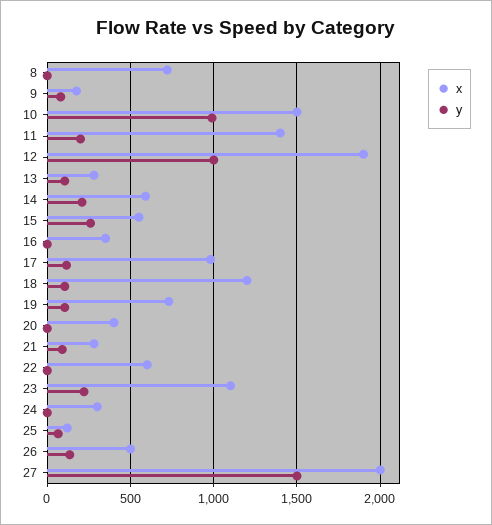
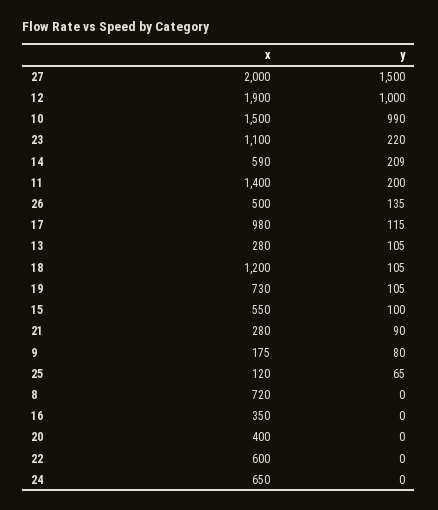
y, 15: 250 -> 100
x, 24: 300 -> 650

